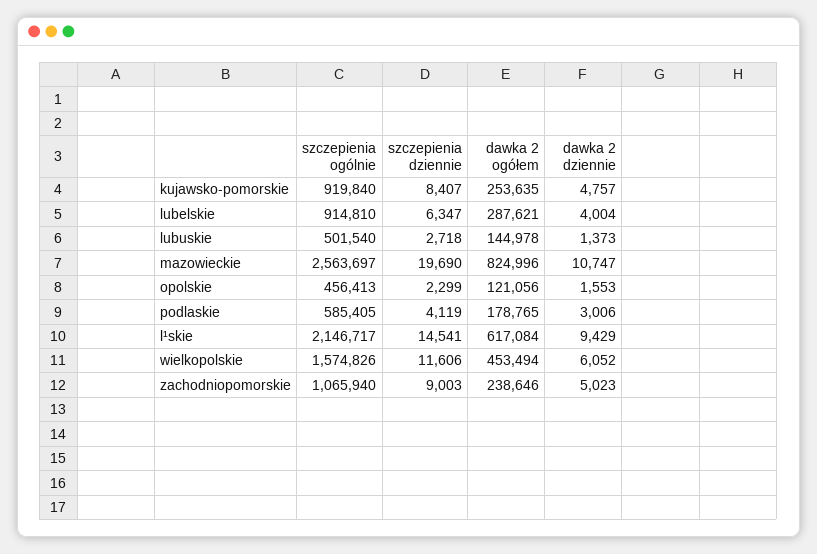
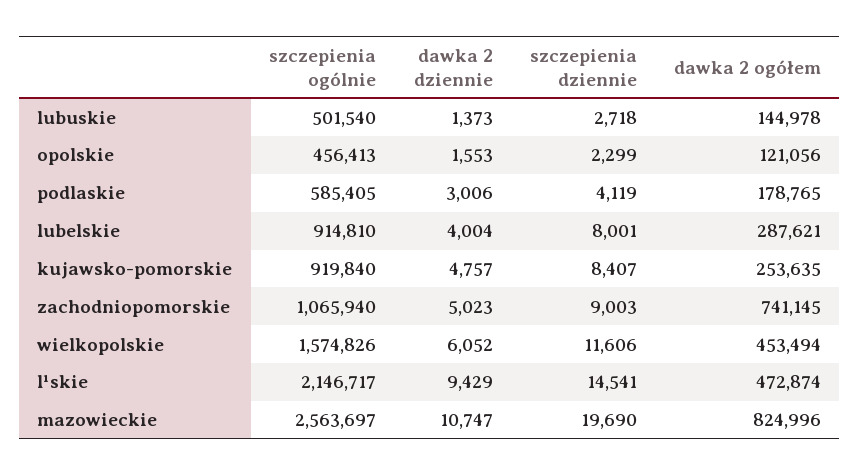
szczepienia dziennie, lubelskie: 6347 -> 8001
dawka 2 ogółem, l¹skie: 617084 -> 472874
dawka 2 ogółem, zachodniopomorskie: 238646 -> 741145

